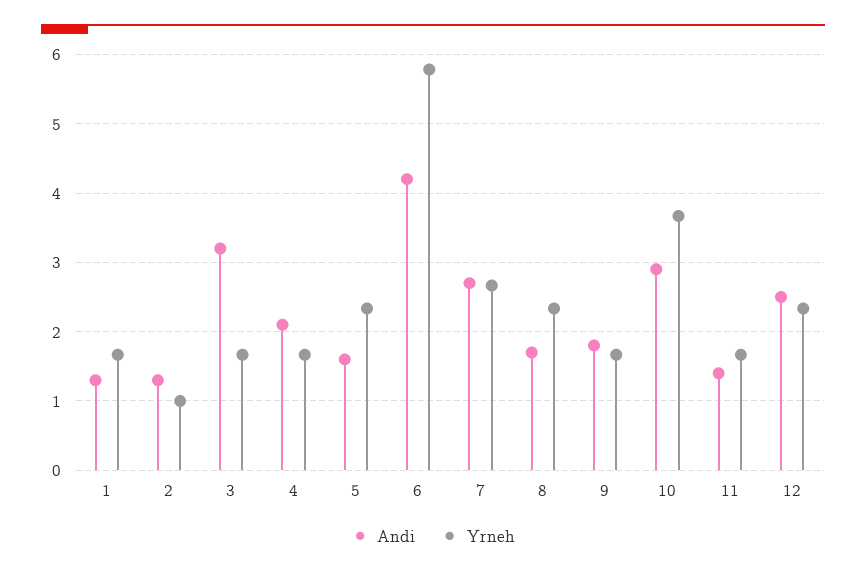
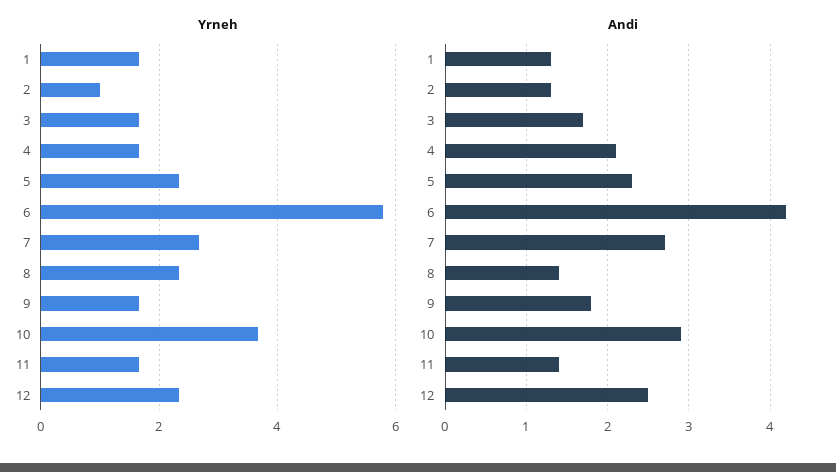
Andi, 3: 3.2 -> 1.7
Andi, 5: 1.6 -> 2.3
Andi, 8: 1.7 -> 1.4

